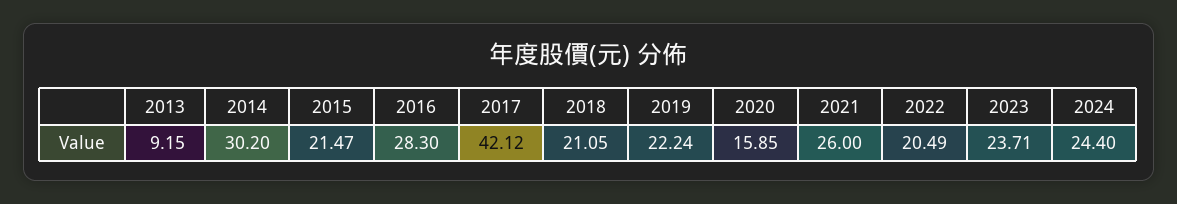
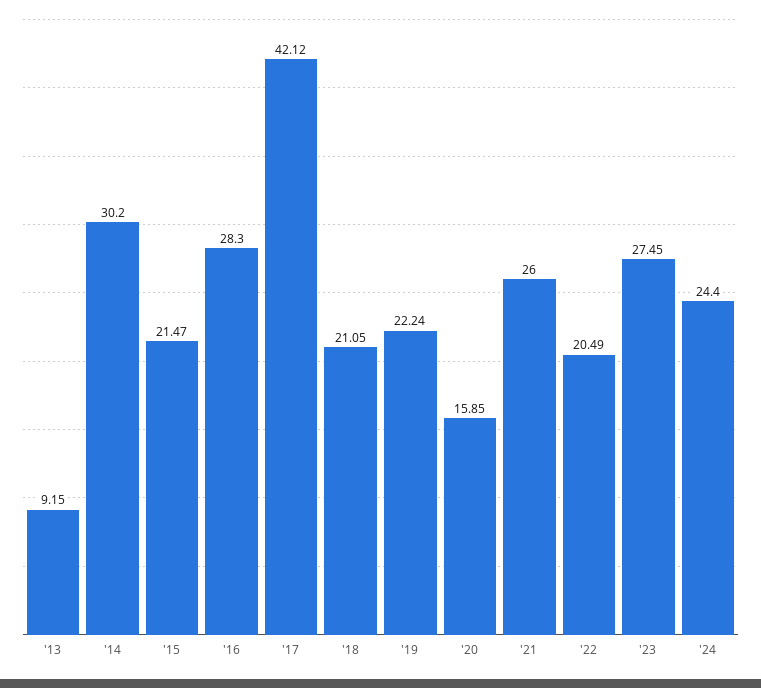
2023: 23.71 -> 27.45

